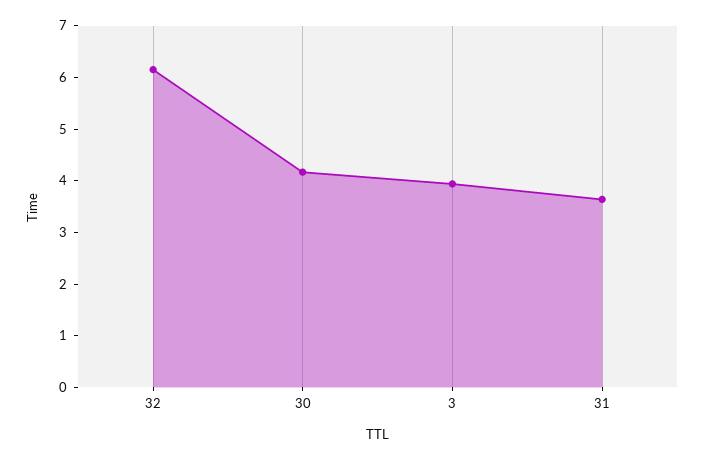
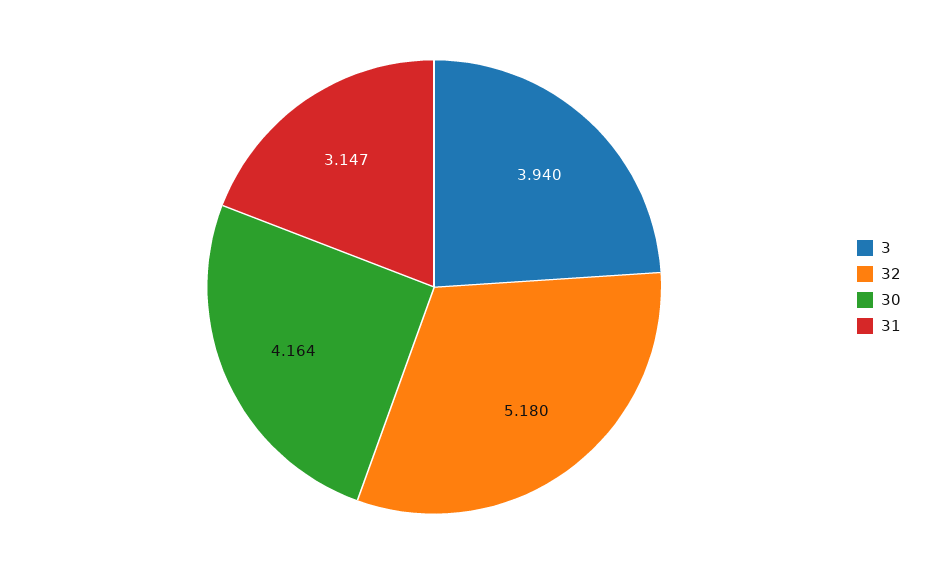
32: 6.2 -> 5.18
31: 3.6 -> 3.147

